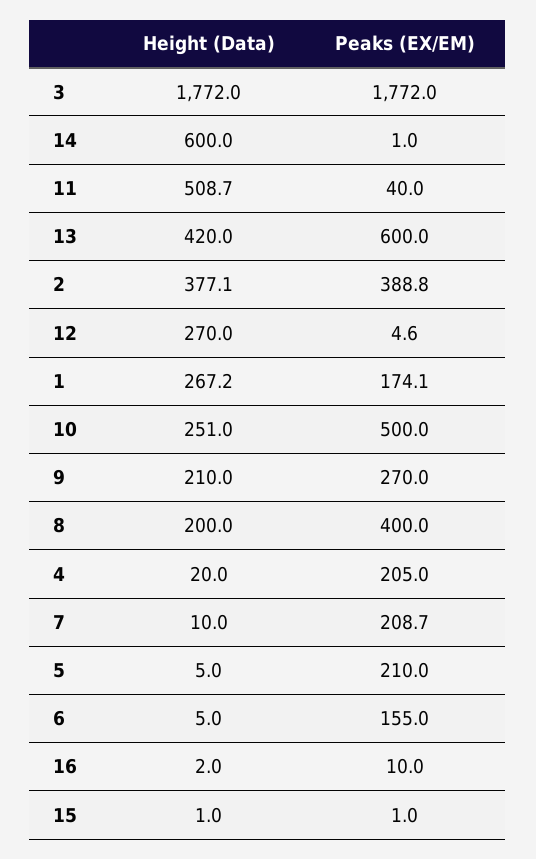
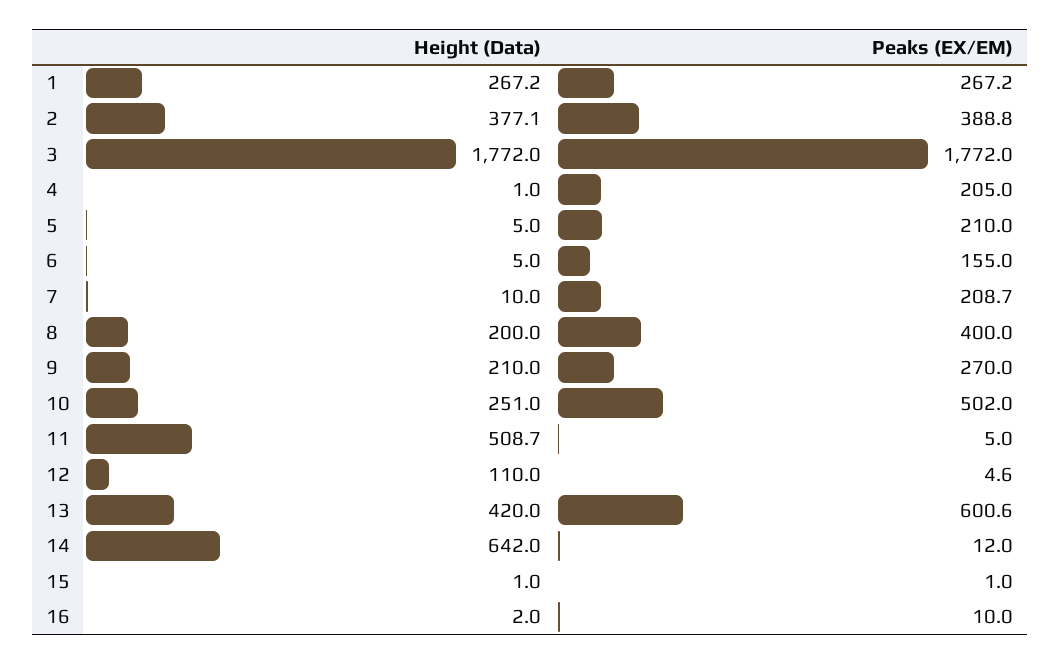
Height (Data), 14: 600 -> 642
Peaks (EX/EM), 14: 1 -> 12
Peaks (EX/EM), 11: 40 -> 5
Peaks (EX/EM), 13: 600 -> 600.6
Height (Data), 12: 270 -> 110
Peaks (EX/EM), 1: 174.1 -> 267.2
Peaks (EX/EM), 10: 500 -> 502
Height (Data), 4: 20 -> 1

